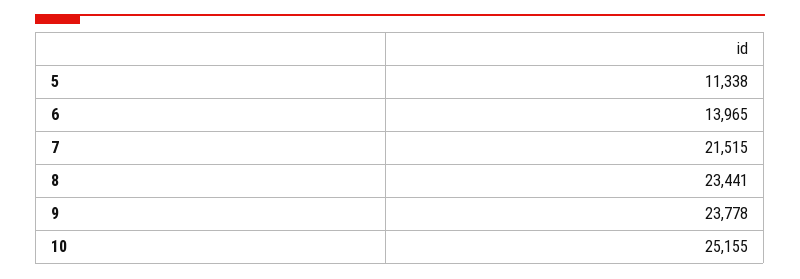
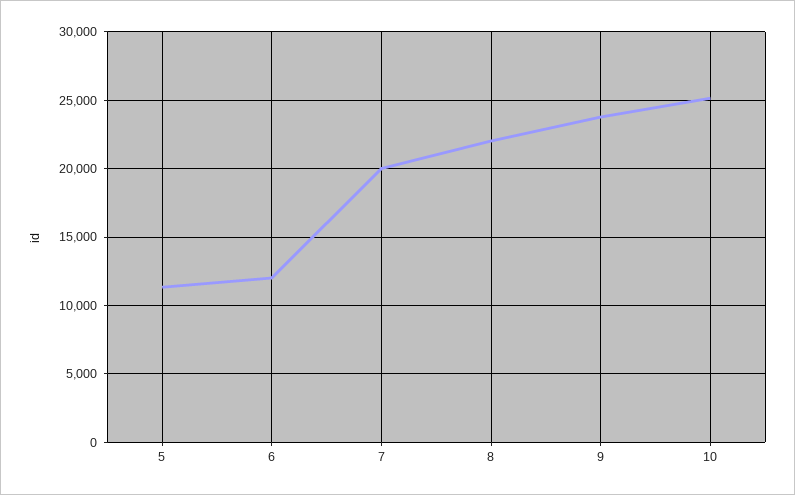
6: 13965 -> 12000
7: 21515 -> 20000
8: 23441 -> 22000

